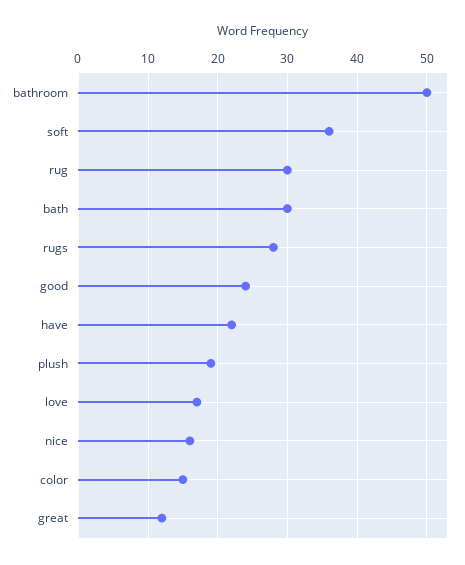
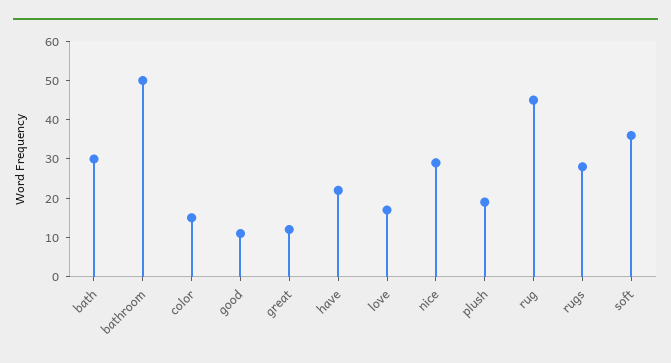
rug: 30 -> 45
good: 24 -> 10
nice: 16 -> 30

